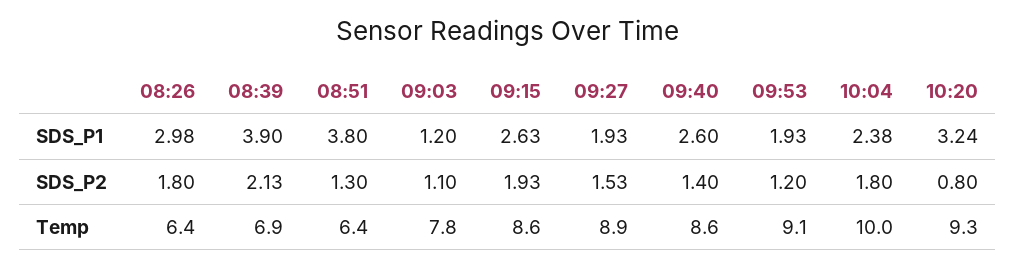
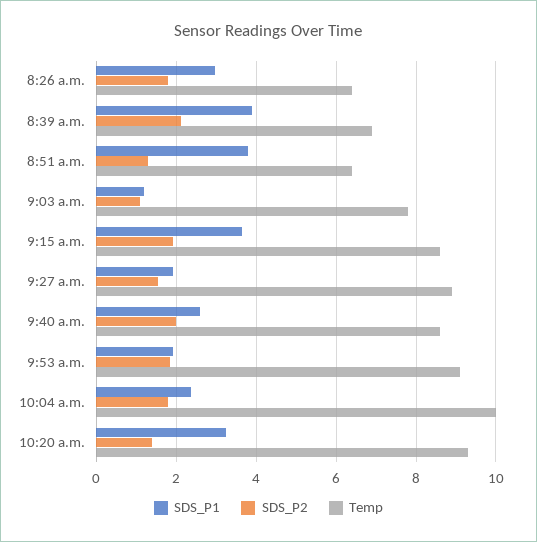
SDS_P1, 09:15: 2.63 -> 3.6
SDS_P2, 09:40: 1.4 -> 2
SDS_P2, 09:53: 1.2 -> 1.8
SDS_P2, 10:20: 0.8 -> 1.4

